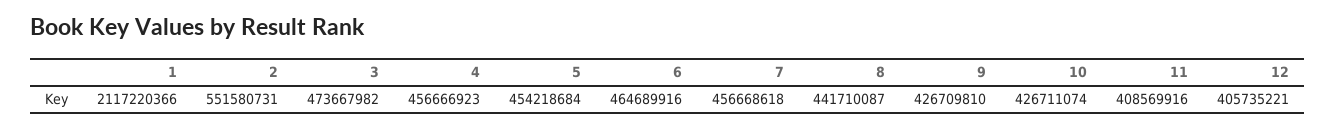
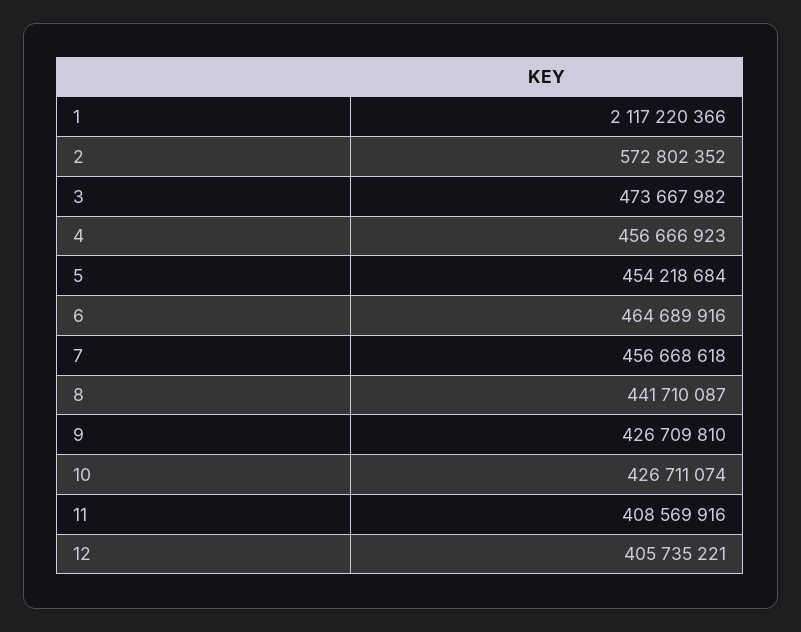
2: 551580731 -> 572802352

